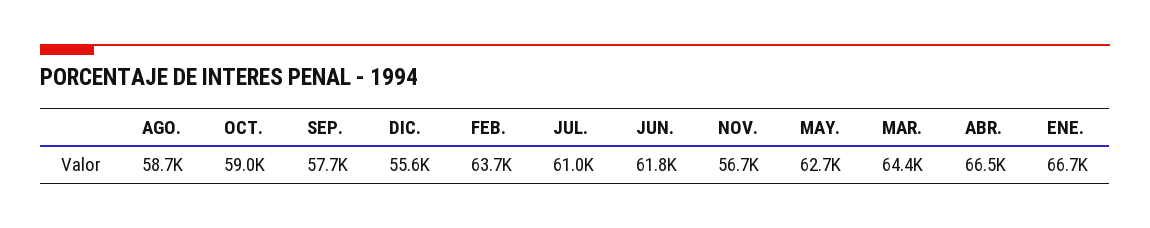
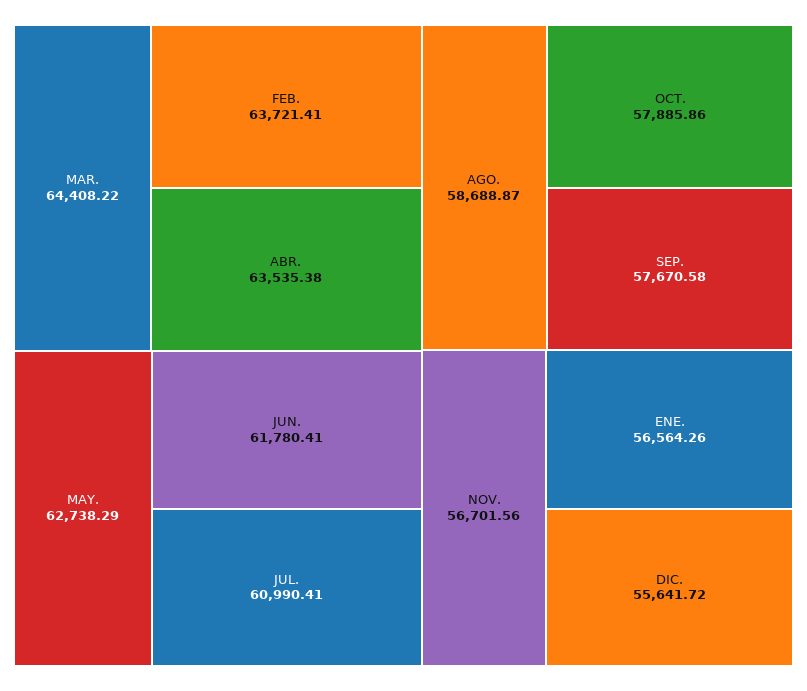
OCT.: 59000 -> 57885.86
ABR.: 66500 -> 63535.38
ENE.: 66700 -> 56564.26

